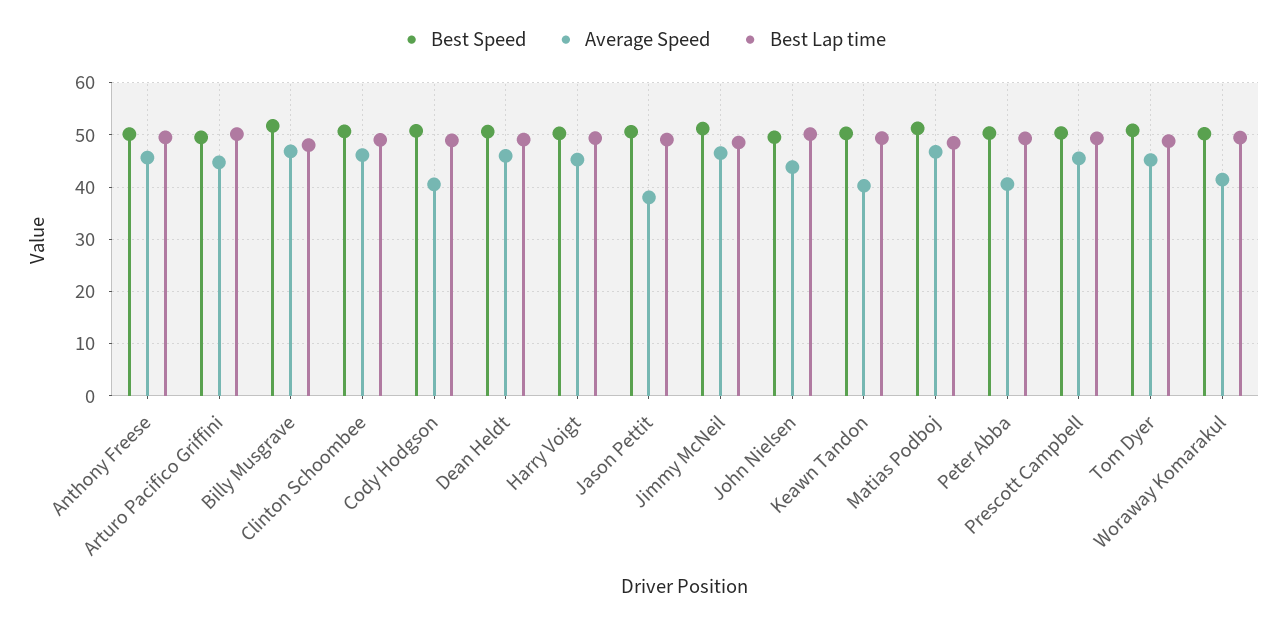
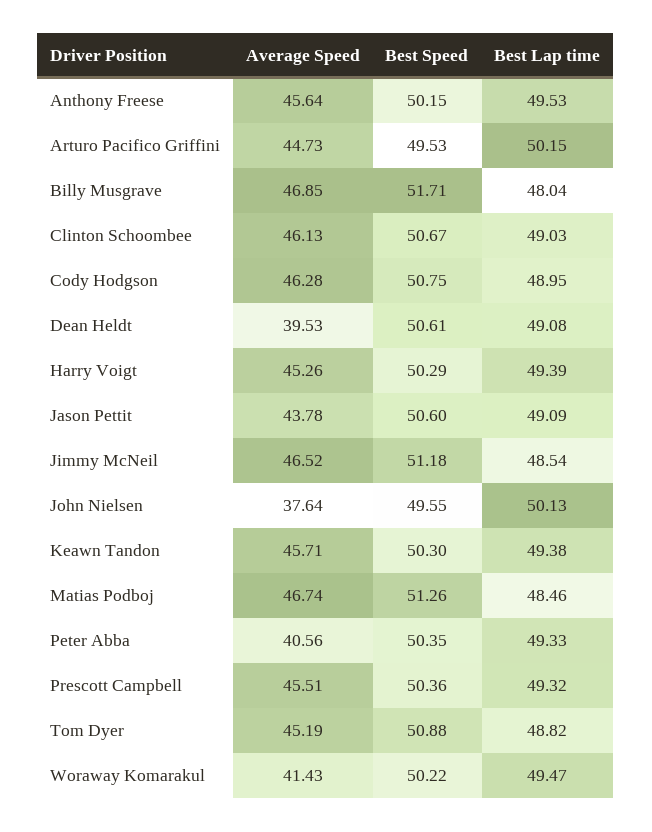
Average Speed, Cody Hodgson: 40 -> 46.28
Average Speed, Dean Heldt: 46 -> 39.53
Average Speed, Jason Pettit: 38 -> 43.78
Average Speed, John Nielsen: 44 -> 37.64
Average Speed, Keawn Tandon: 40 -> 45.71

